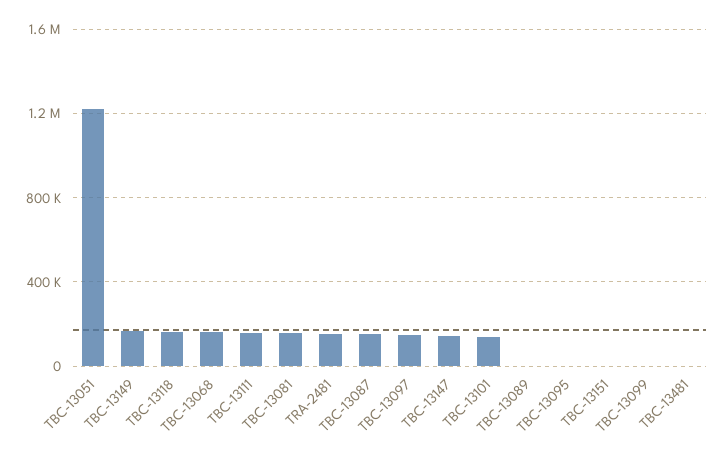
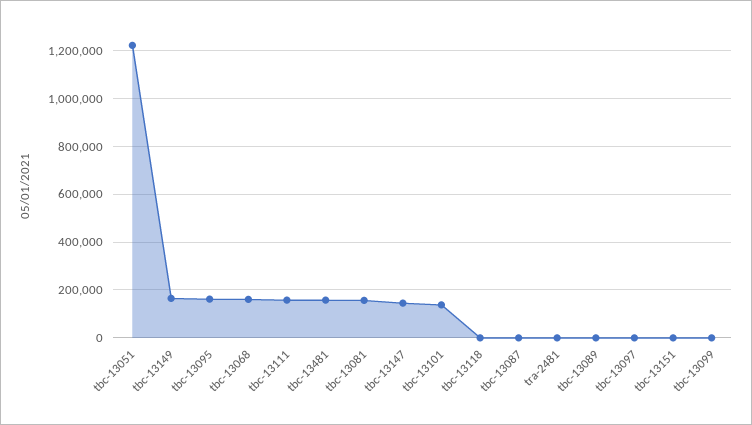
TBC-13118: 150000 -> 0
TRA-2481: 150000 -> 0
TBC-13087: 150000 -> 0
TBC-13097: 150000 -> 0
TBC-13095: 0 -> 150000
TBC-13481: 0 -> 150000

